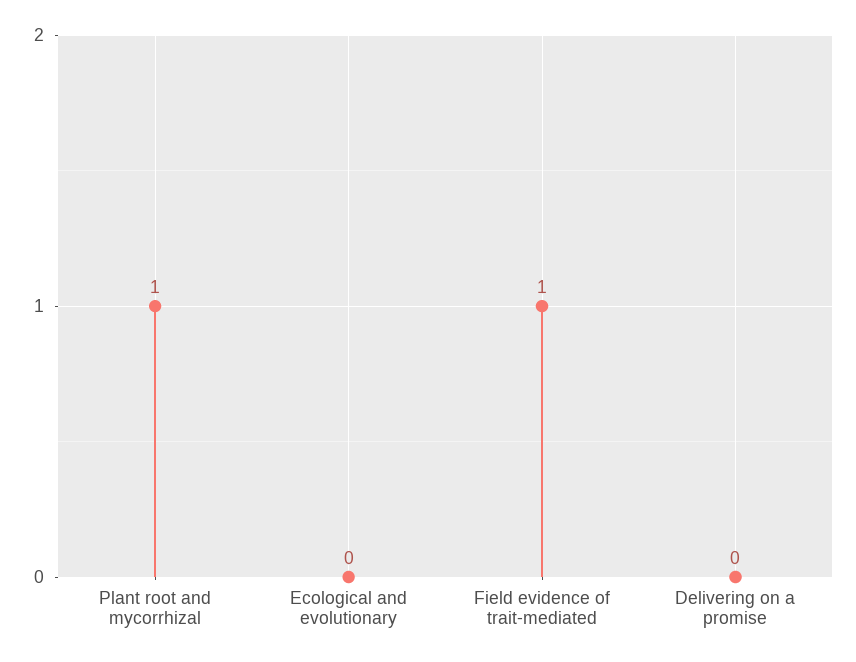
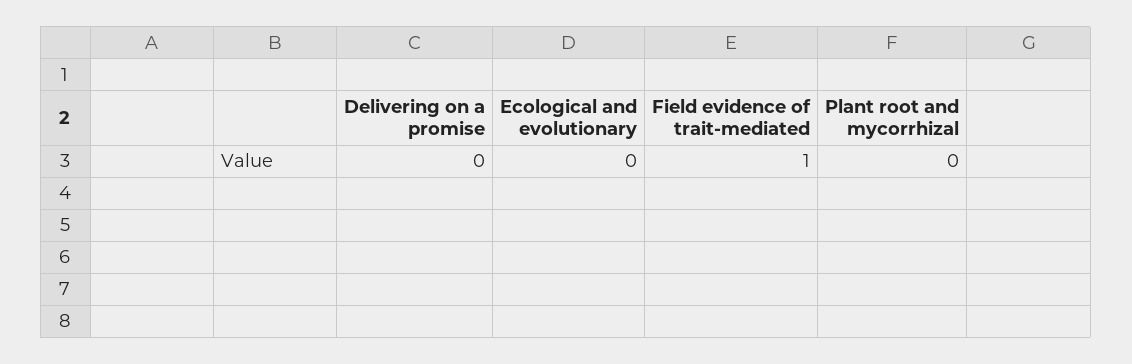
Plant root and mycorrhizal: 1 -> 0

